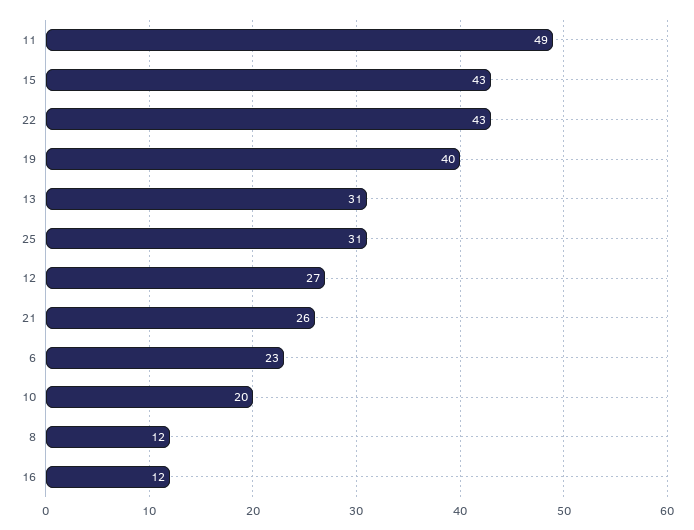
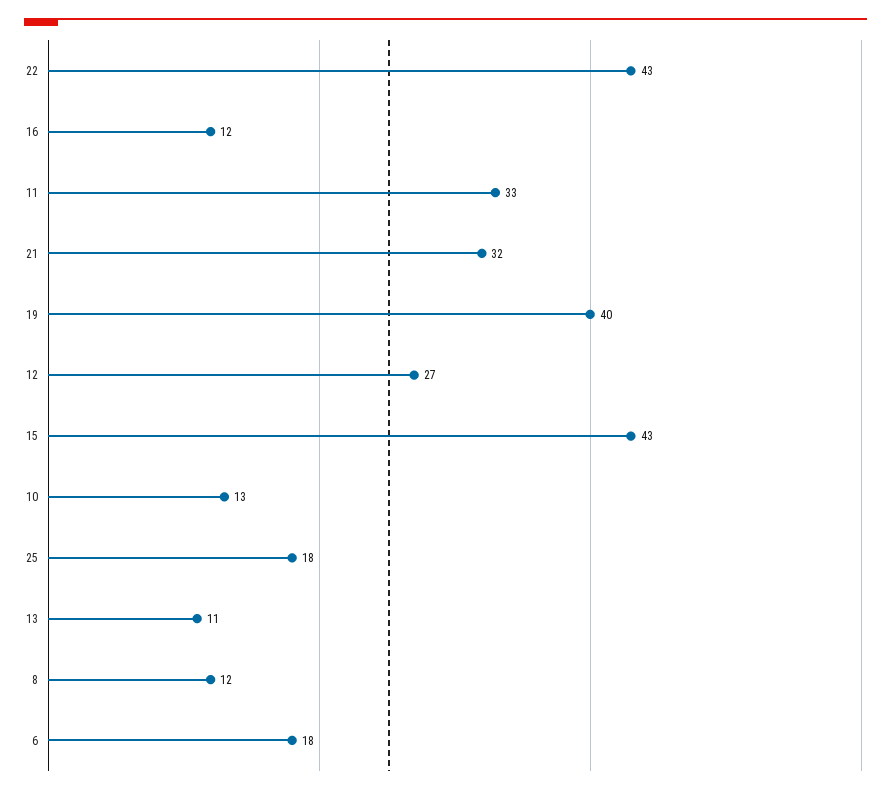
11: 49 -> 33
13: 31 -> 11
25: 31 -> 18
21: 26 -> 32
6: 23 -> 18
10: 20 -> 13

